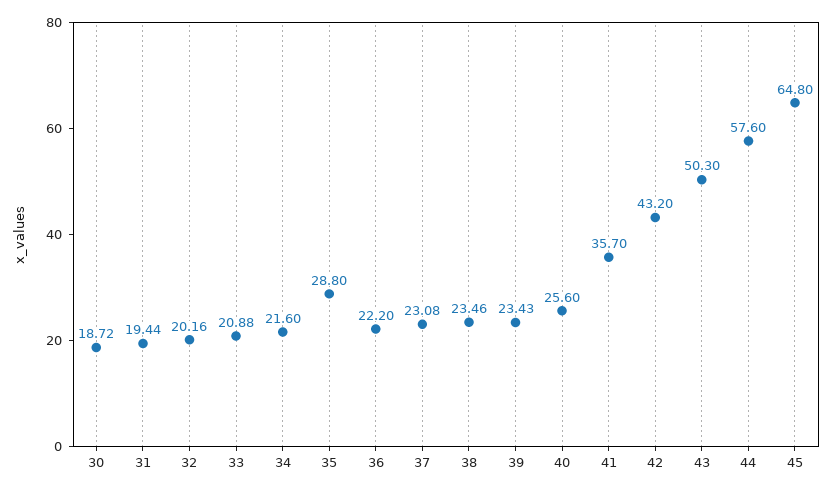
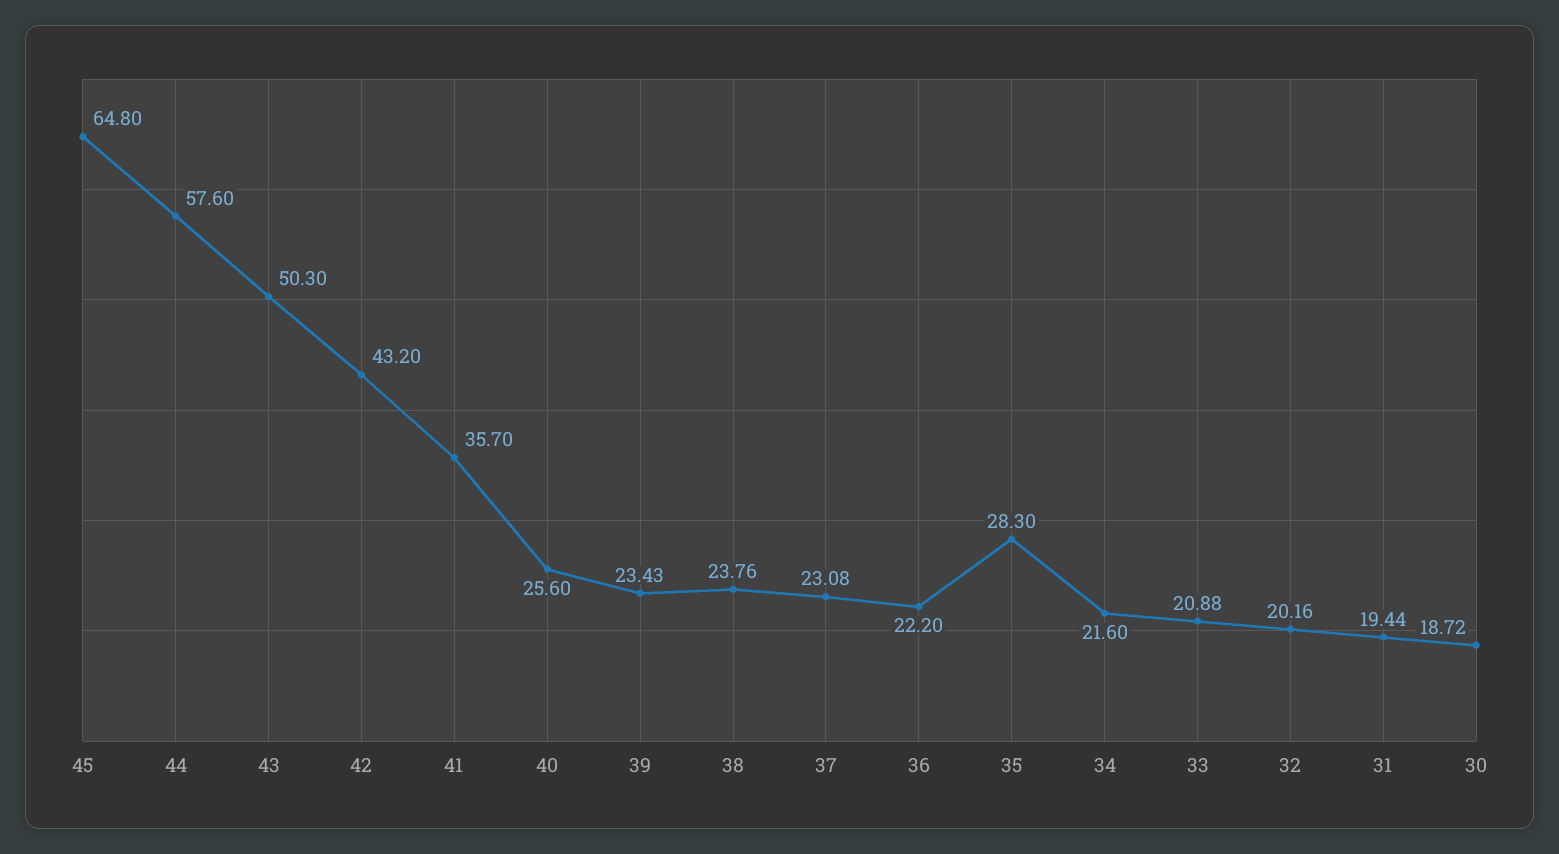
35: 28.8 -> 28.3
38: 23.46 -> 23.76

